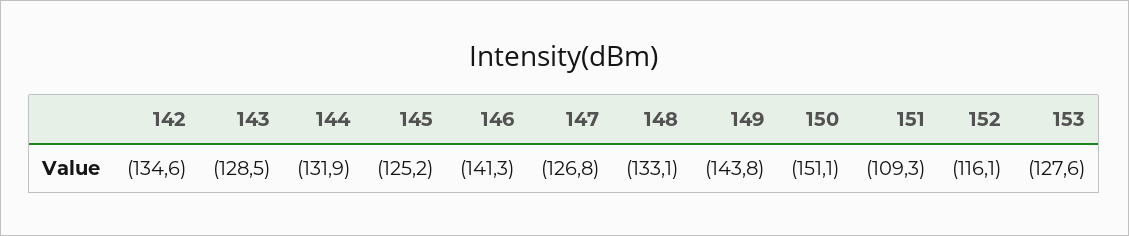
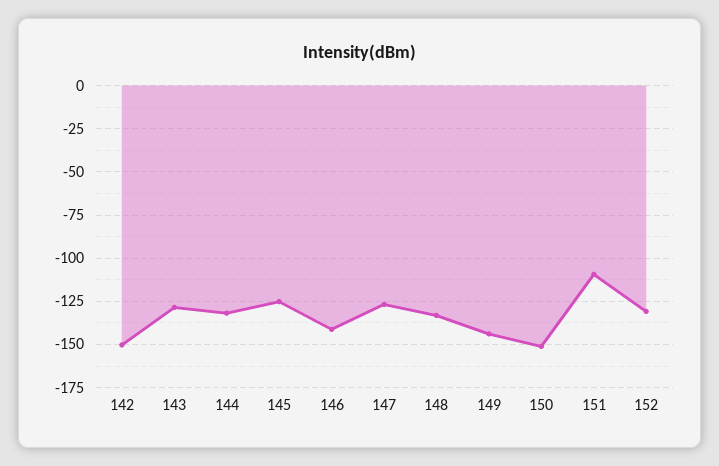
142: -134.6 -> -150
152: -116.1 -> -130
153: -127.6 -> none

